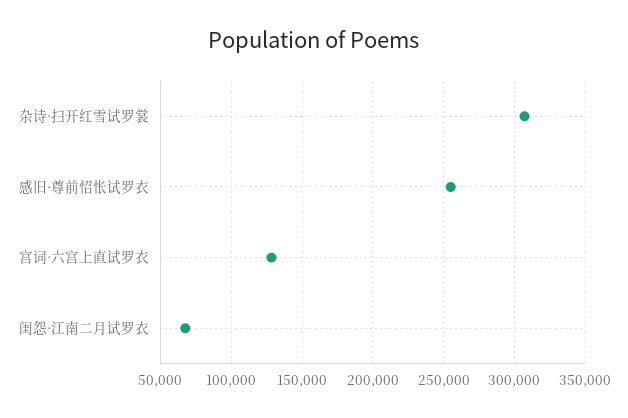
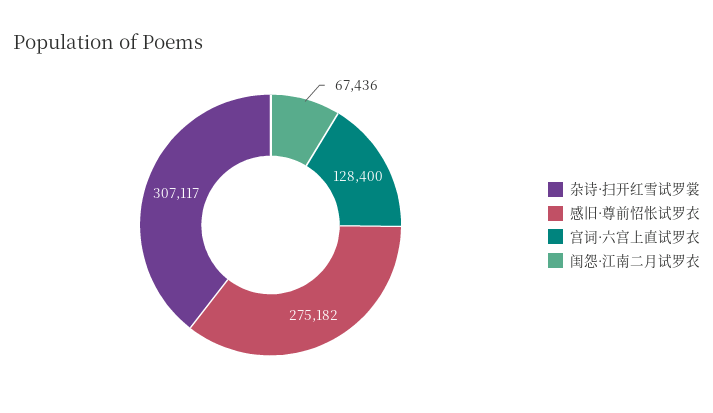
感旧·尊前怊怅试罗衣: 255000 -> 275182

